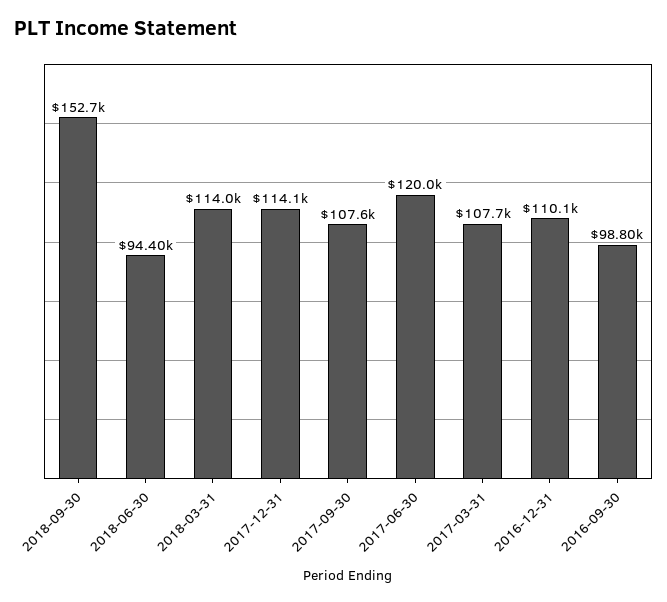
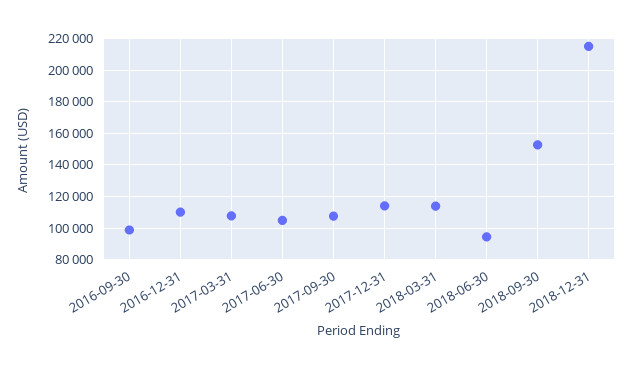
2017-06-30: 120000 -> 105000
2018-12-31: none -> 215000

